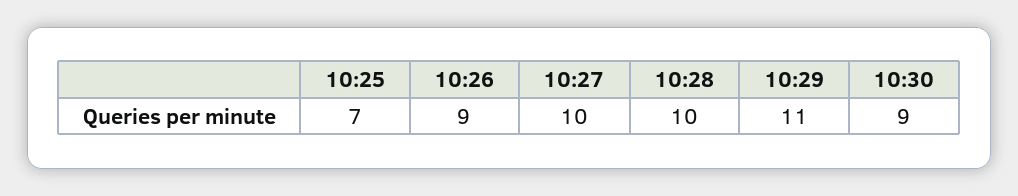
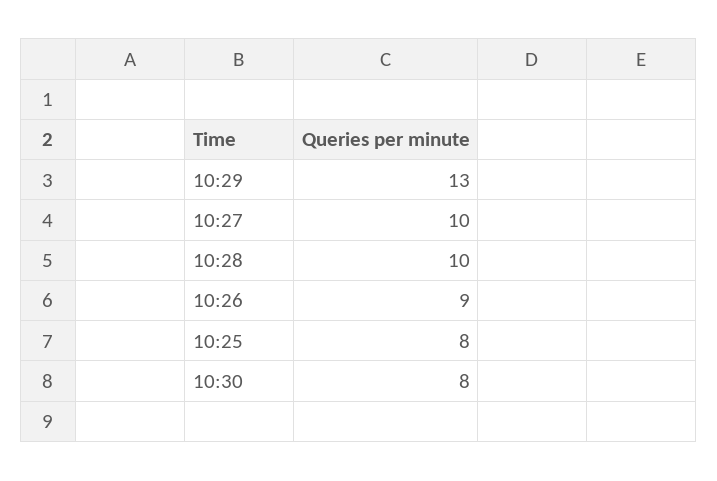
10:25: 7 -> 8
10:29: 11 -> 13
10:30: 9 -> 8

